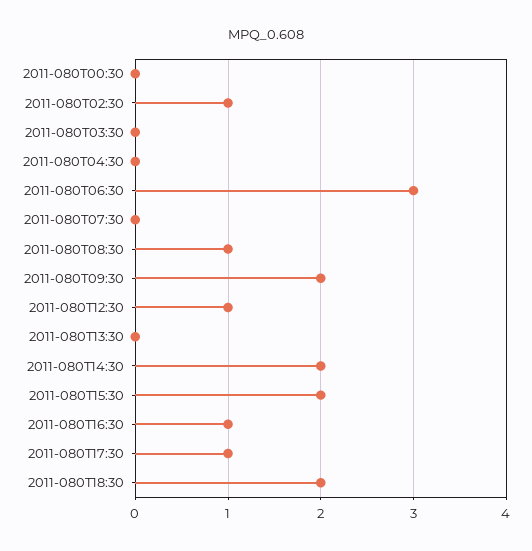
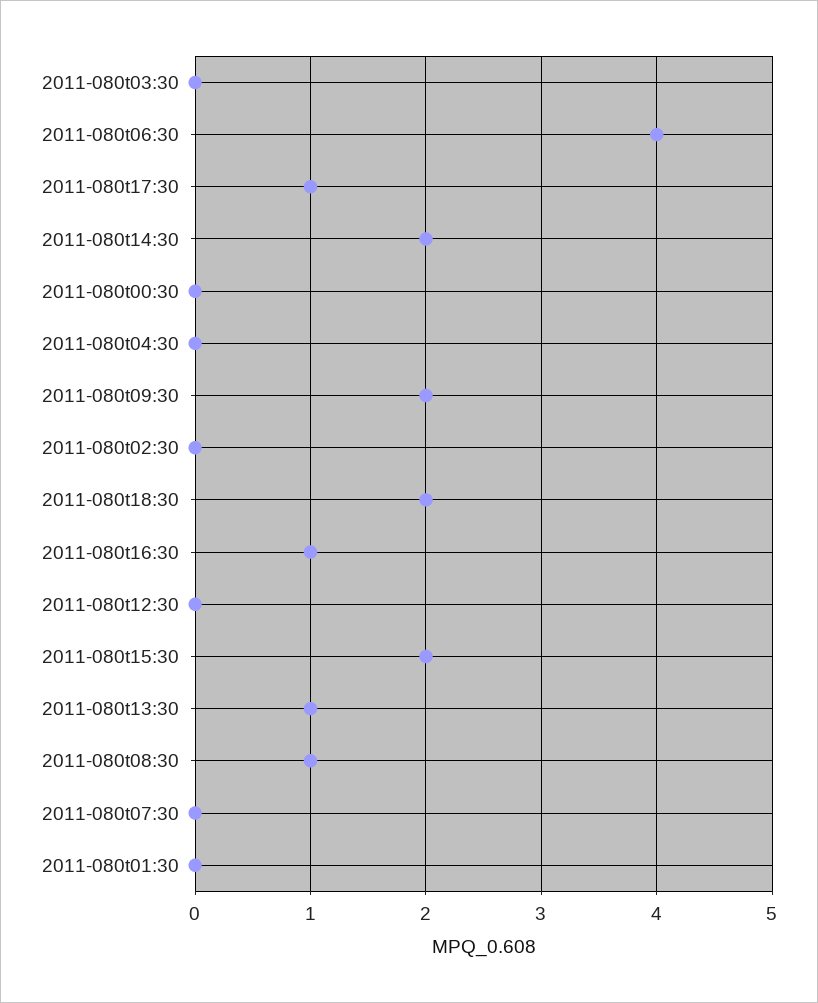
2011-080T02:30: 1 -> 0
2011-080T06:30: 3 -> 4
2011-080T12:30: 1 -> 0
2011-080T13:30: 0 -> 1
2011-080t01:30: none -> 0

